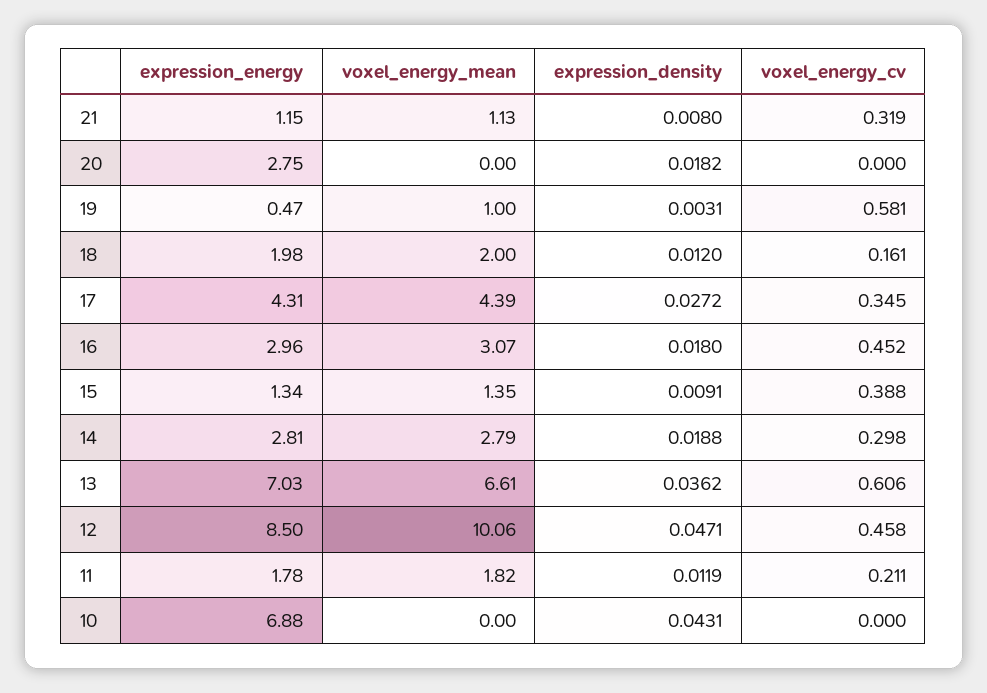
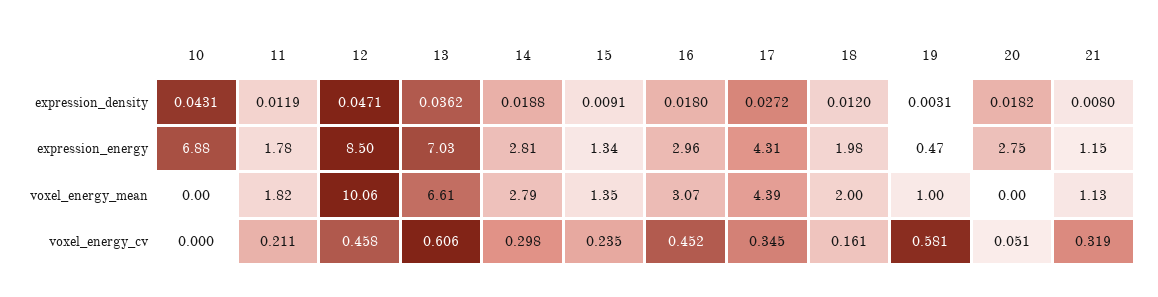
voxel_energy_cv, 20: 0 -> 0.051
voxel_energy_cv, 15: 0.388 -> 0.235

